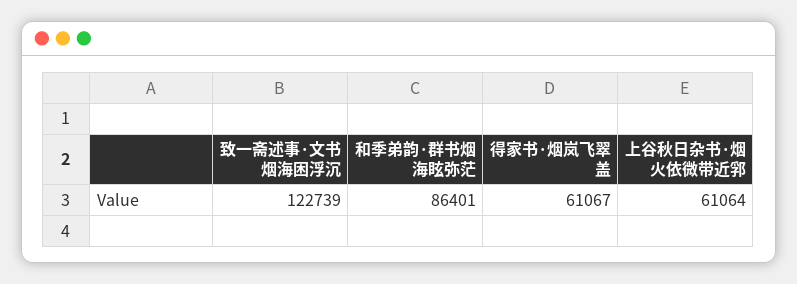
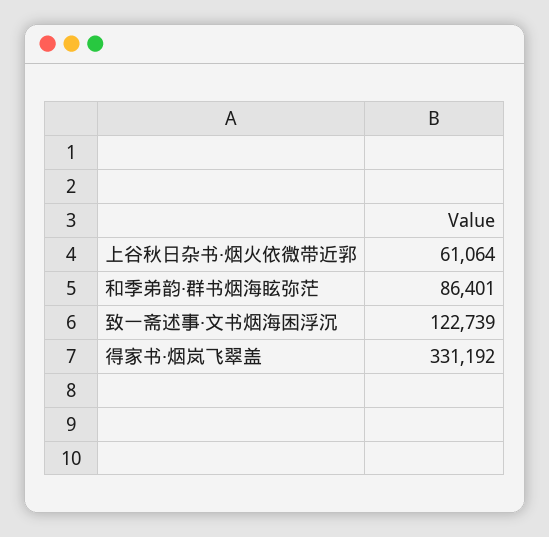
得家书·烟岚飞翠盖: 61067 -> 331192

